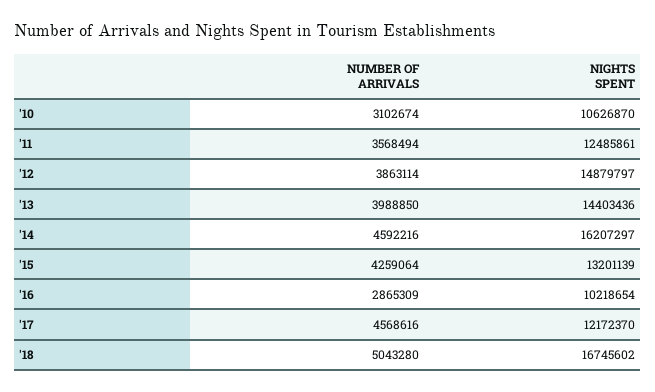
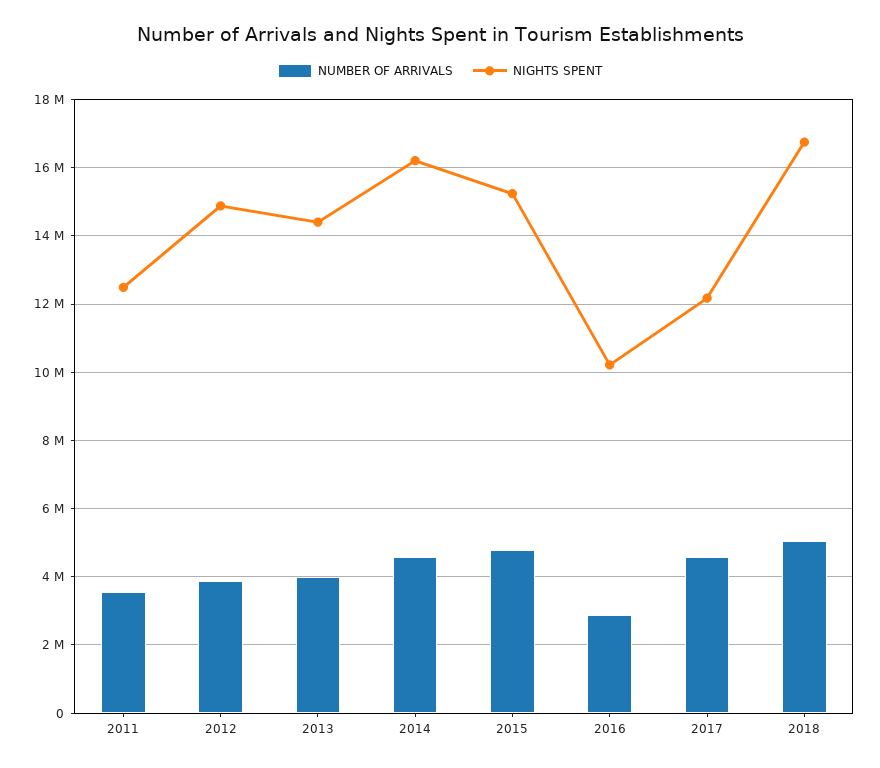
NUMBER OF ARRIVALS, '10: 3102674 -> none
NIGHTS SPENT, '10: 10626870 -> none
NUMBER OF ARRIVALS, '15: 4259064 -> 4800000
NIGHTS SPENT, '15: 13201139 -> 15200000

